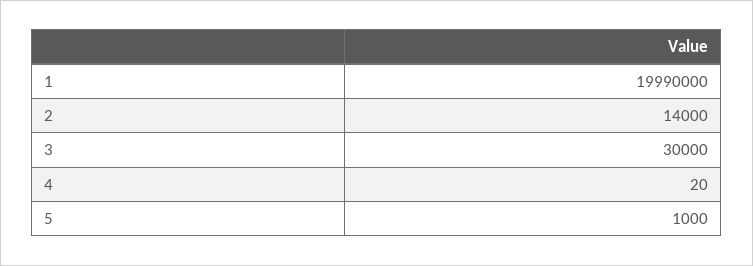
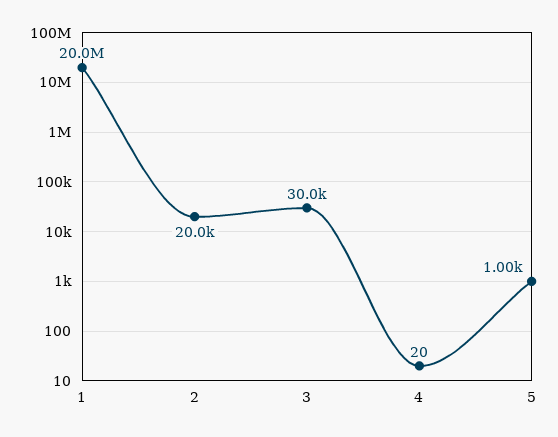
1: 19990000 -> 20000000
2: 14000 -> 20000

